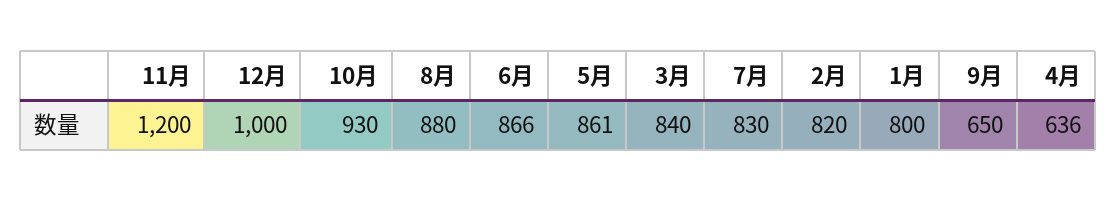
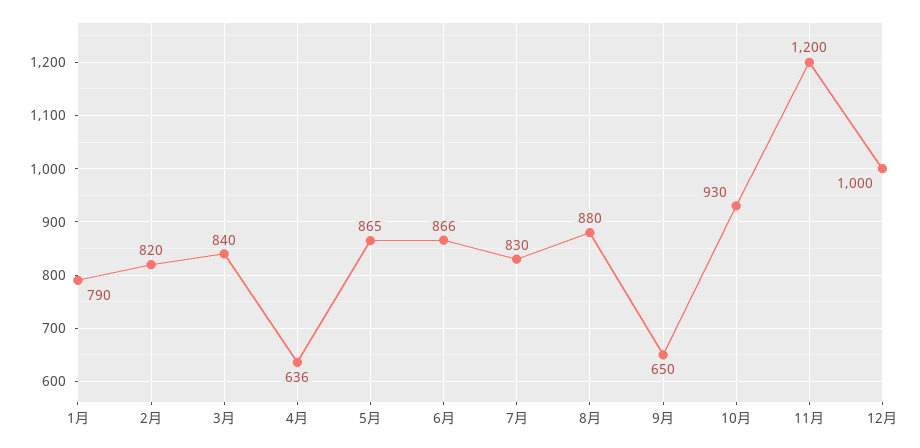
5月: 861 -> 865
1月: 800 -> 790

